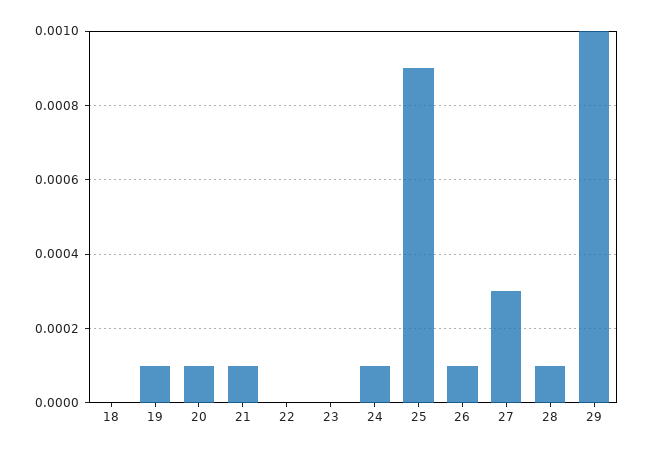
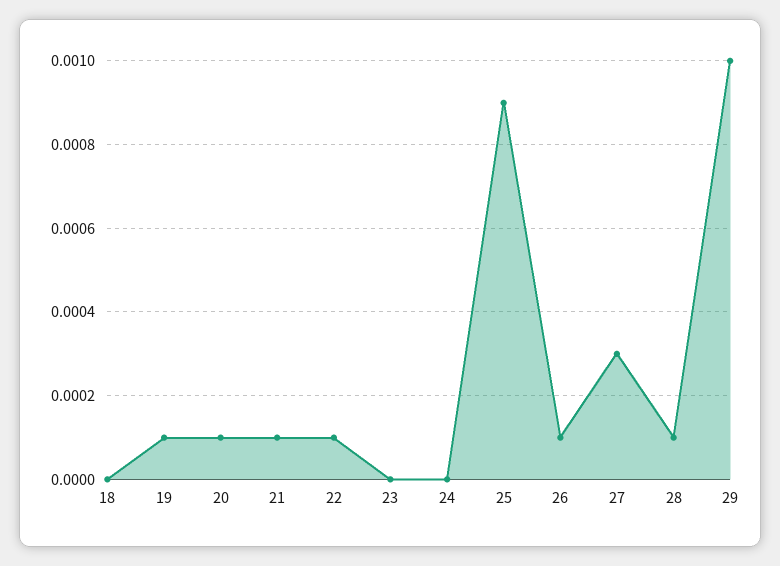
22: 0 -> 0.0001
24: 0.0001 -> 0

